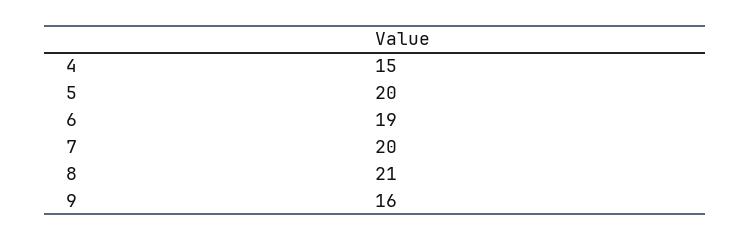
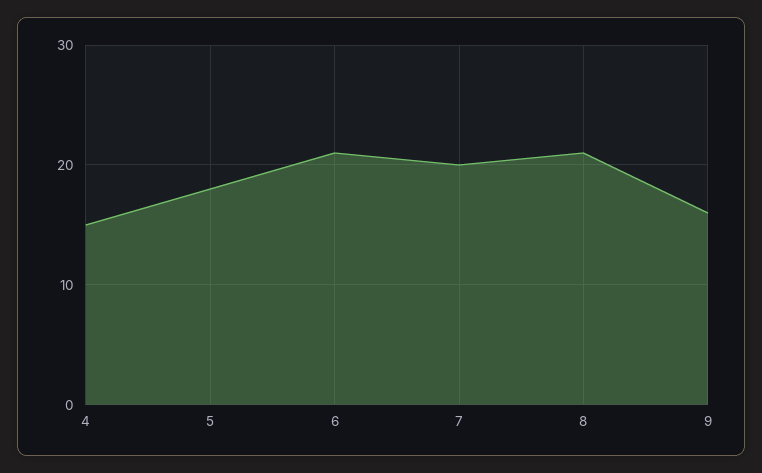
5: 20 -> 18
6: 19 -> 21

